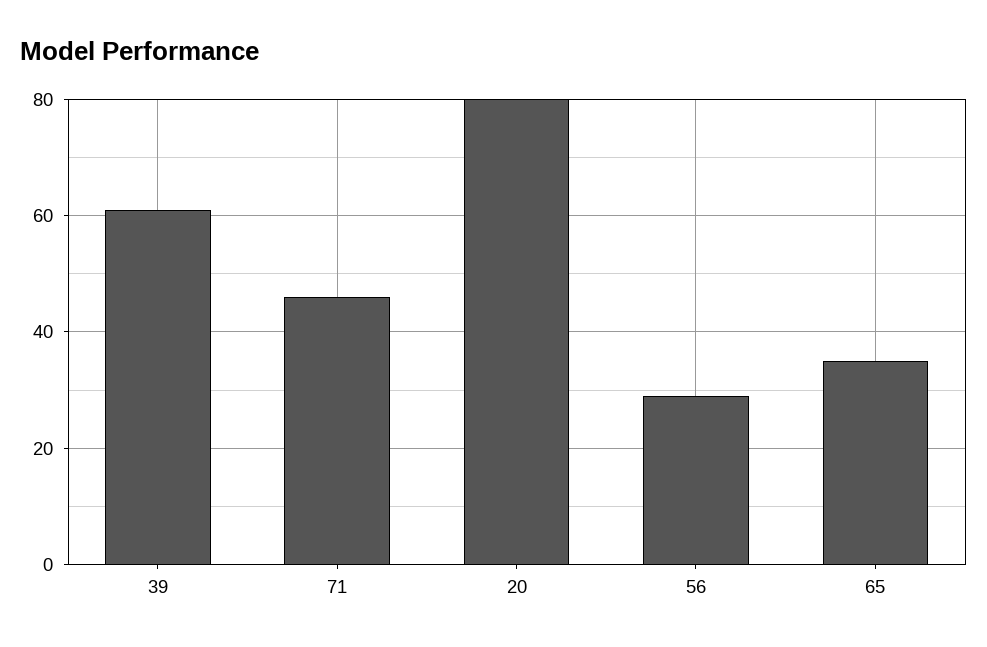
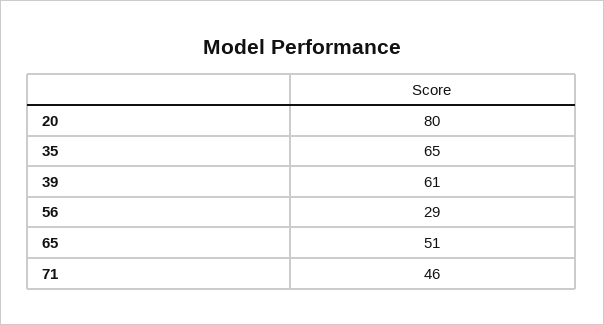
65: 35 -> 51
35: none -> 65

